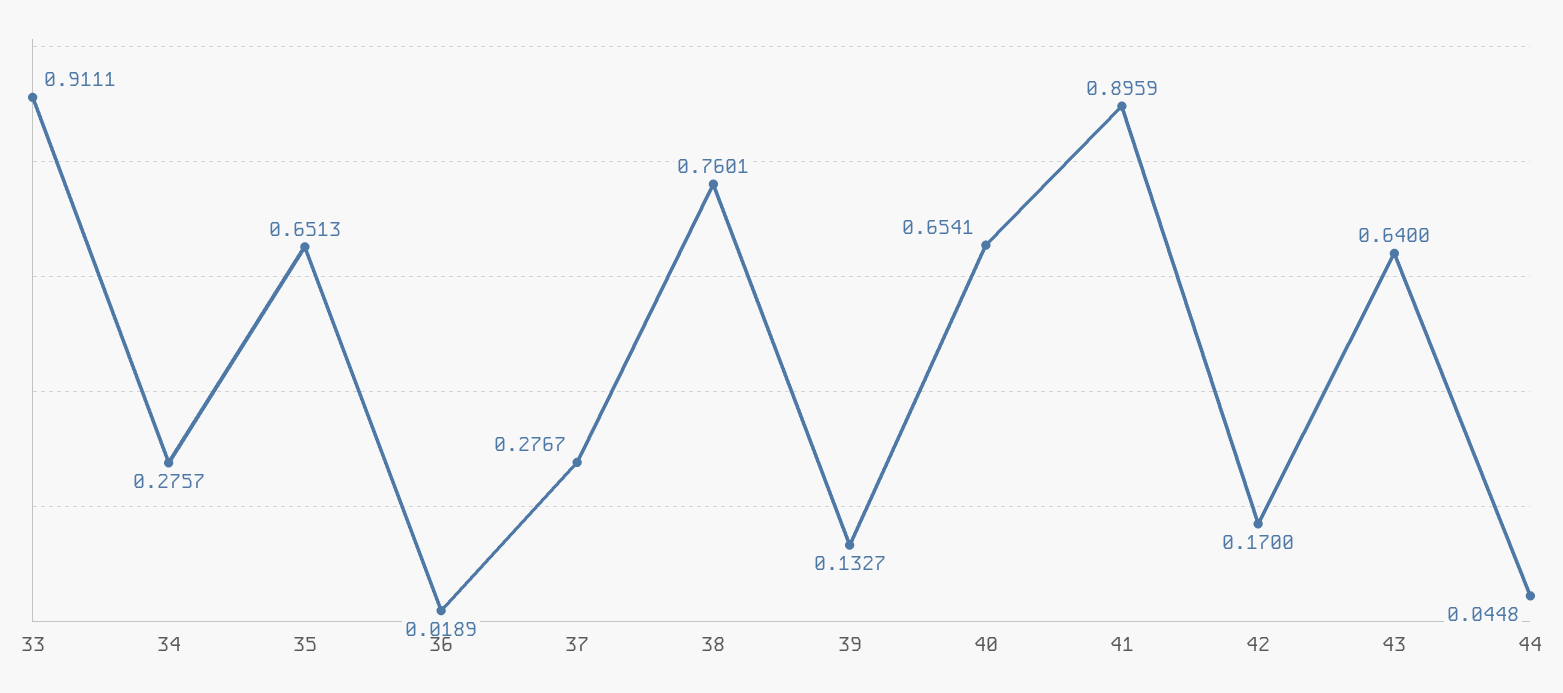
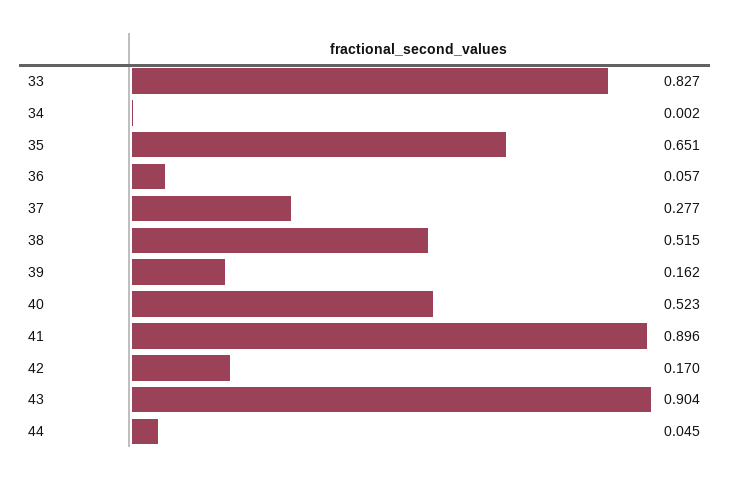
33: 0.9111 -> 0.827
34: 0.2757 -> 0.002
36: 0.0189 -> 0.057
38: 0.7601 -> 0.515
39: 0.1327 -> 0.162
40: 0.6541 -> 0.523
43: 0.64 -> 0.904

